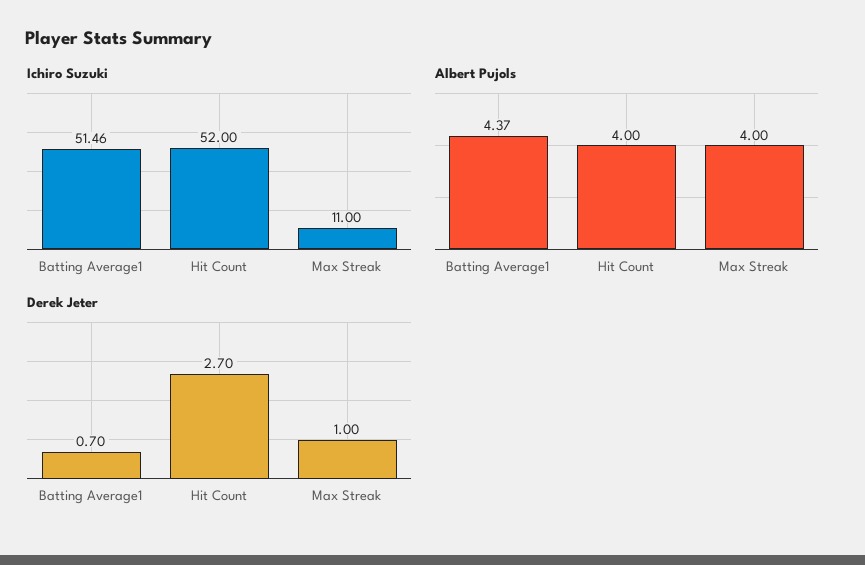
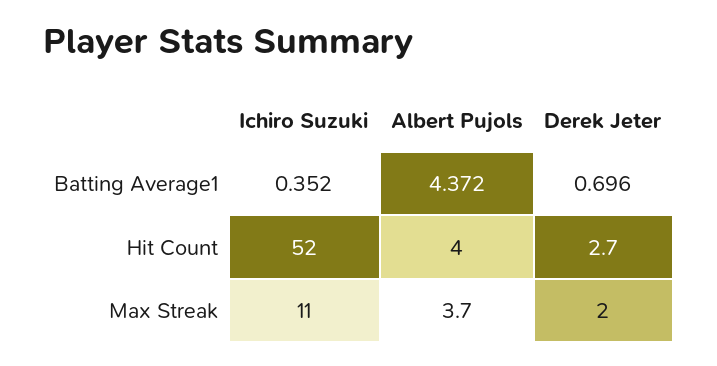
Ichiro Suzuki, Batting Average1: 51.46 -> 0.352
Albert Pujols, Max Streak: 4 -> 3.7
Derek Jeter, Max Streak: 1 -> 2

